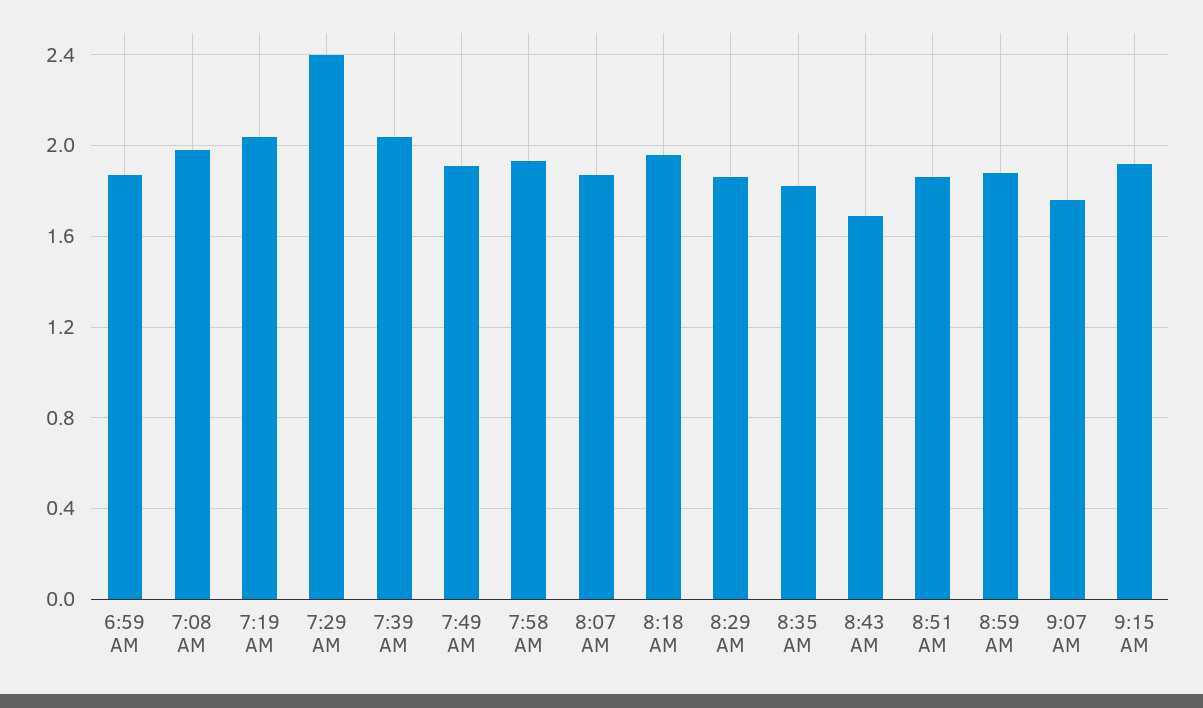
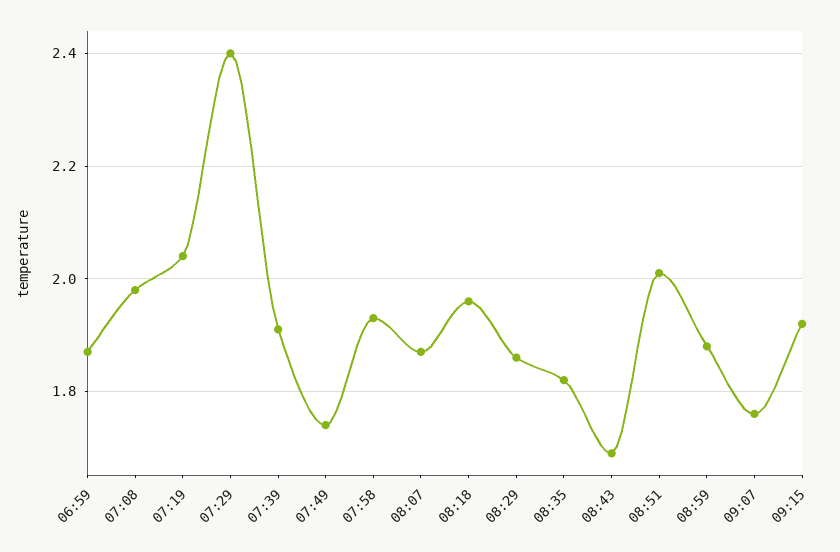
7:39 AM: 2.05 -> 1.9
7:49 AM: 1.9 -> 1.75
8:51 AM: 1.85 -> 2

